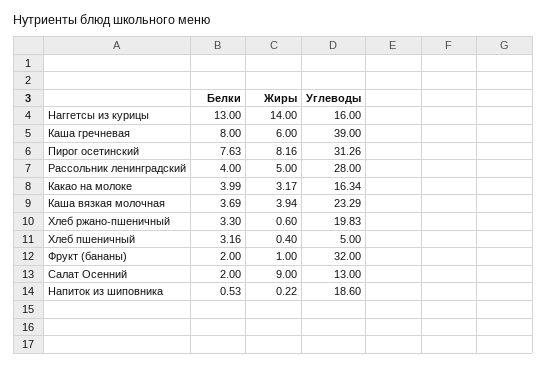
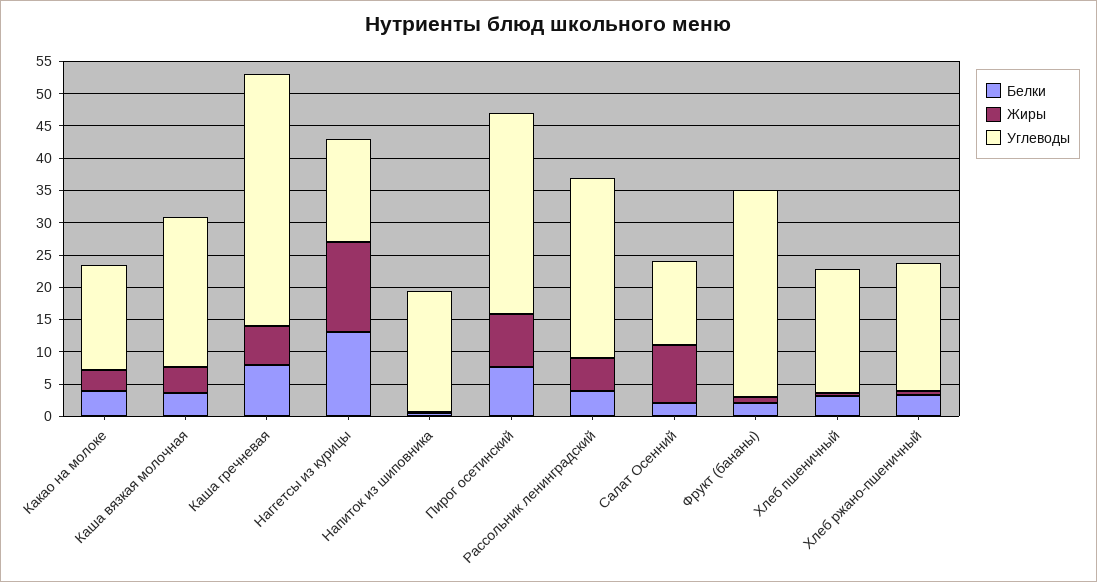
Углеводы, Хлеб пшеничный: 5 -> 20

